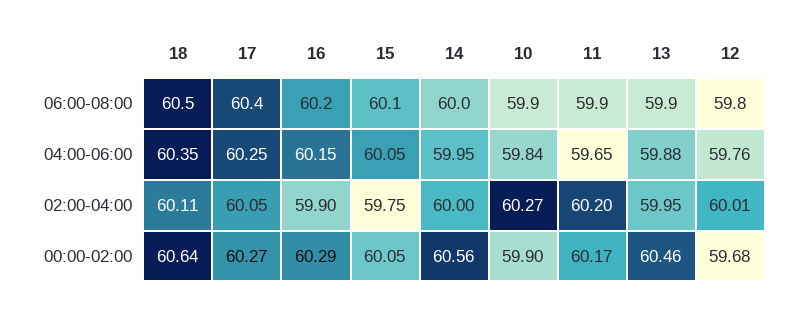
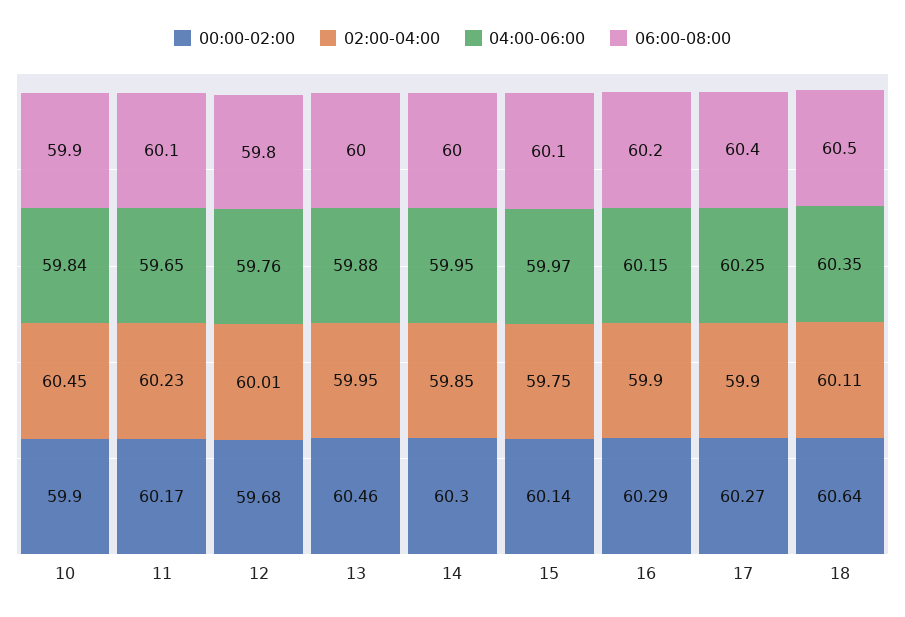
06:00-08:00, 11: 59.9 -> 60.1
06:00-08:00, 13: 59.9 -> 60
04:00-06:00, 15: 60.05 -> 59.97
02:00-04:00, 17: 60.05 -> 59.9
02:00-04:00, 14: 60 -> 59.85
02:00-04:00, 10: 60.27 -> 60.45
02:00-04:00, 11: 60.2 -> 60.23
00:00-02:00, 15: 60.05 -> 60.14
00:00-02:00, 14: 60.56 -> 60.3

